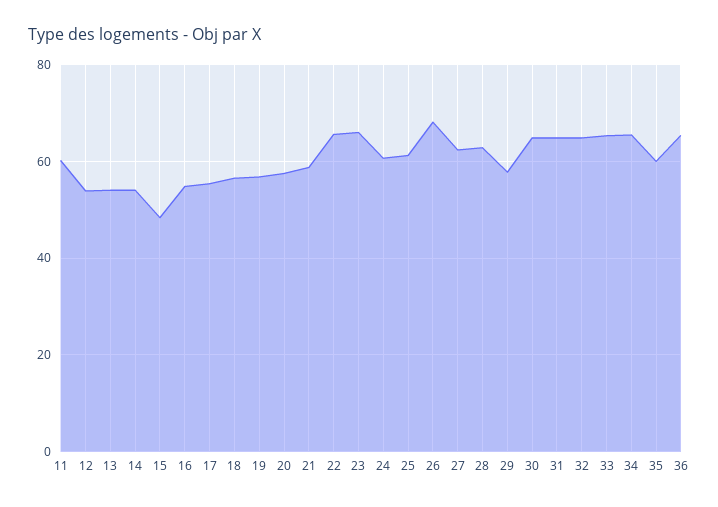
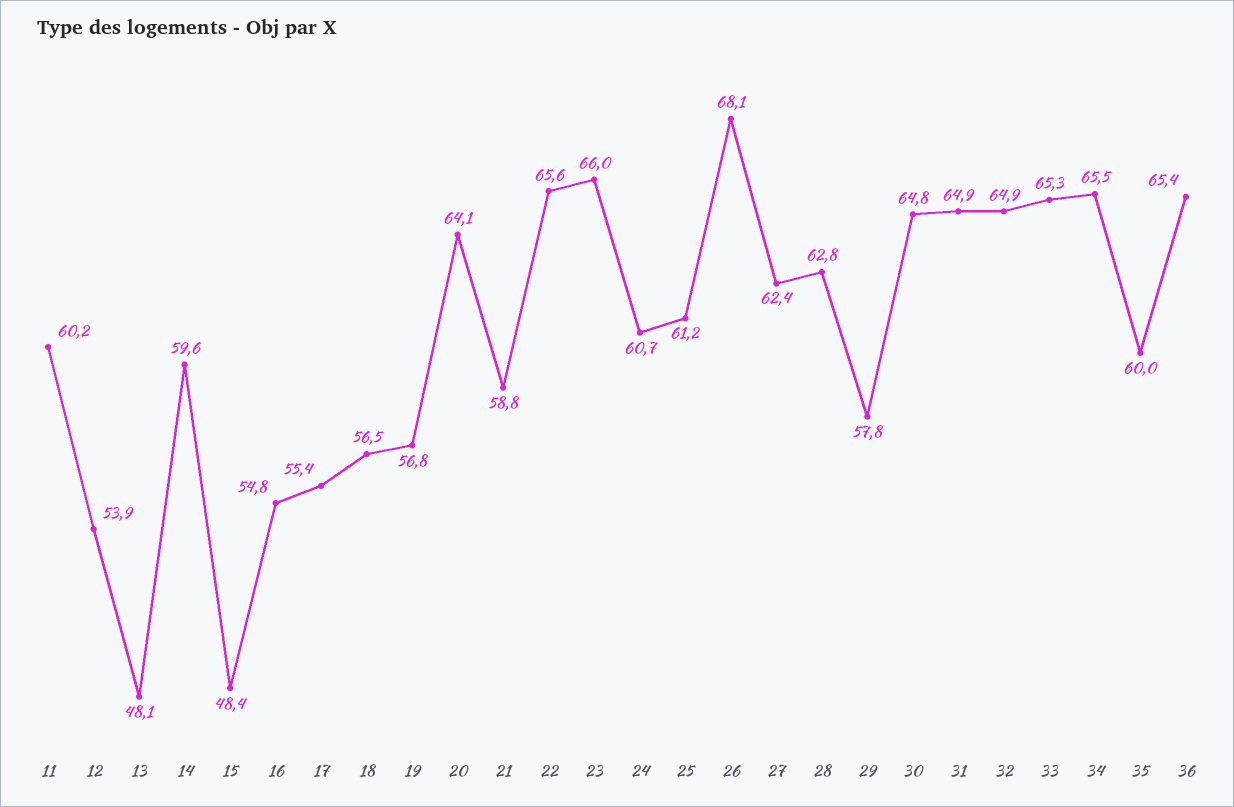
13: 54 -> 48.1
14: 54 -> 59.6
20: 58 -> 64.1

